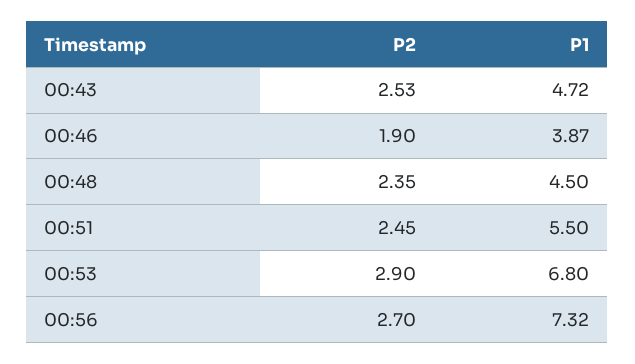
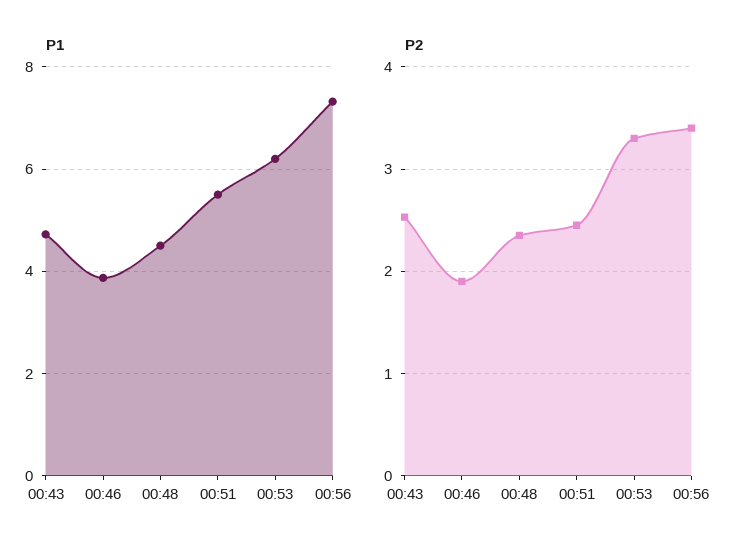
P2, 00:53: 2.9 -> 3.3
P1, 00:53: 6.8 -> 6.2
P2, 00:56: 2.7 -> 3.4

